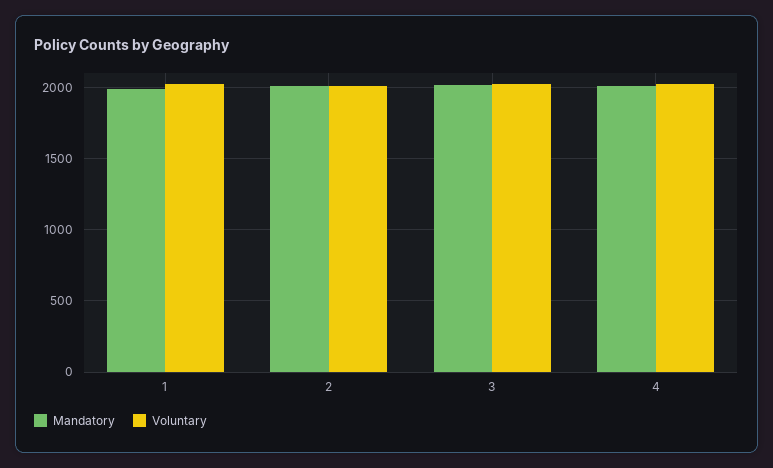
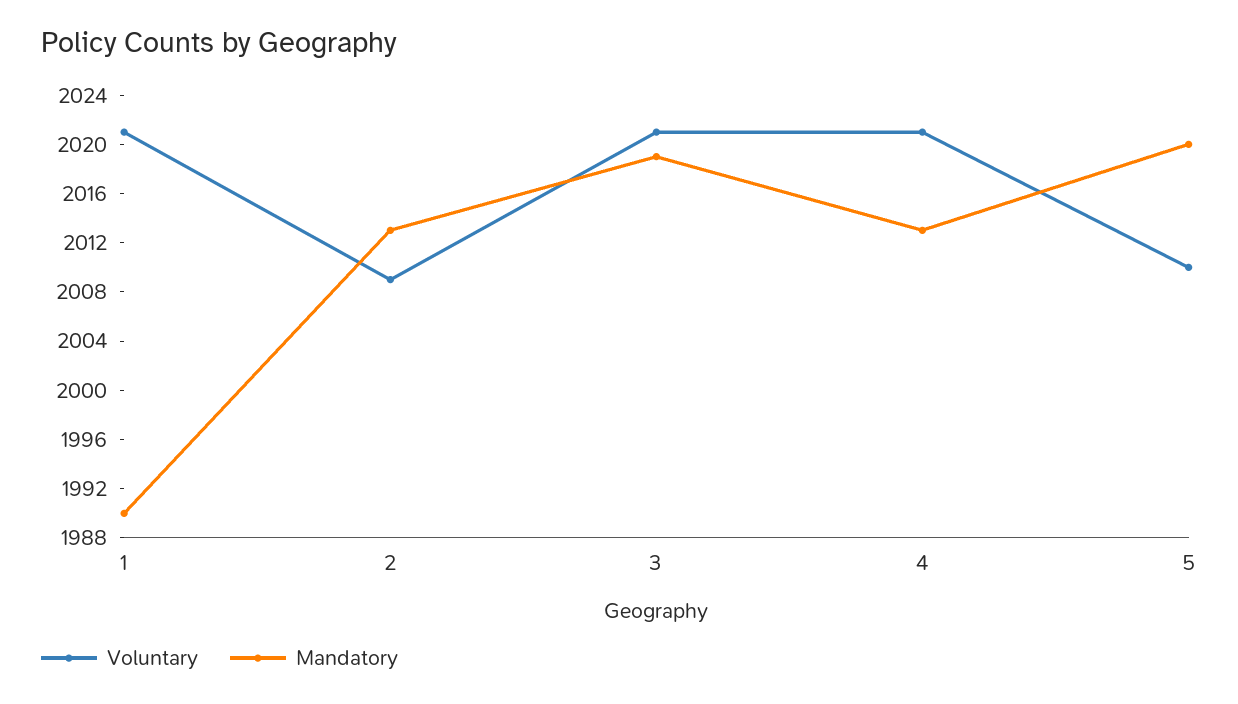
Voluntary, 5: none -> 2010
Mandatory, 5: none -> 2020

